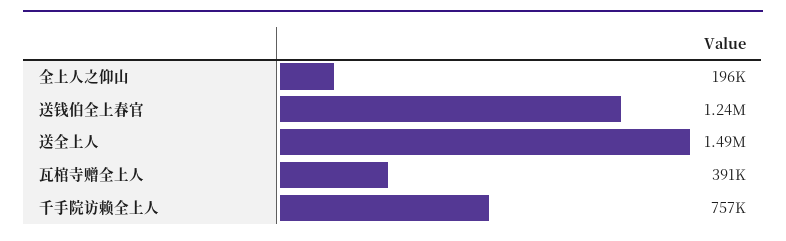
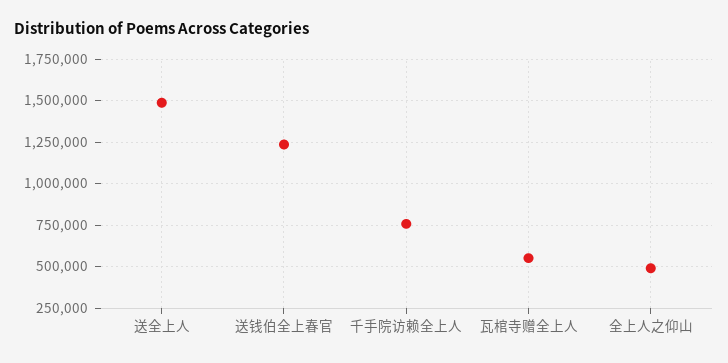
全上人之仰山: 196000 -> 500000
瓦棺寺赠全上人: 391000 -> 550000

